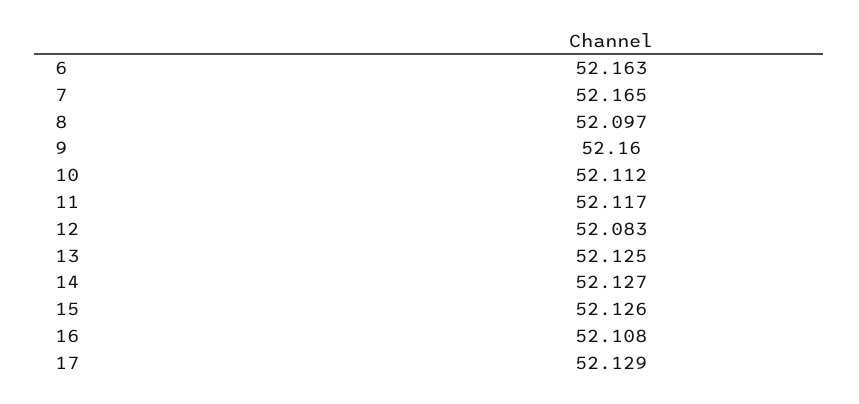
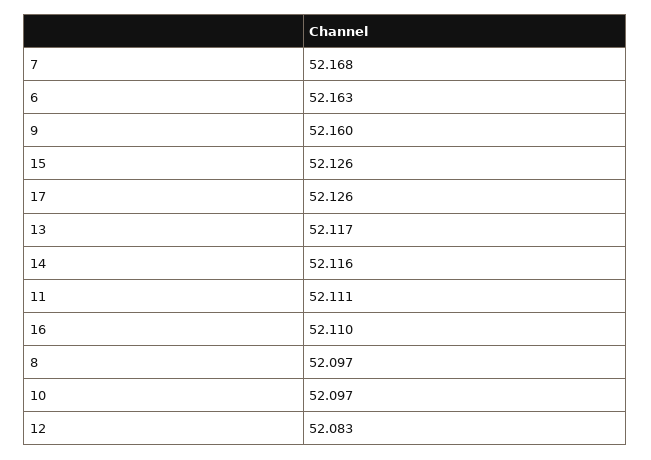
7: 52.165 -> 52.168
10: 52.112 -> 52.097
11: 52.117 -> 52.111
13: 52.125 -> 52.117
14: 52.127 -> 52.116
16: 52.108 -> 52.11
17: 52.129 -> 52.126

